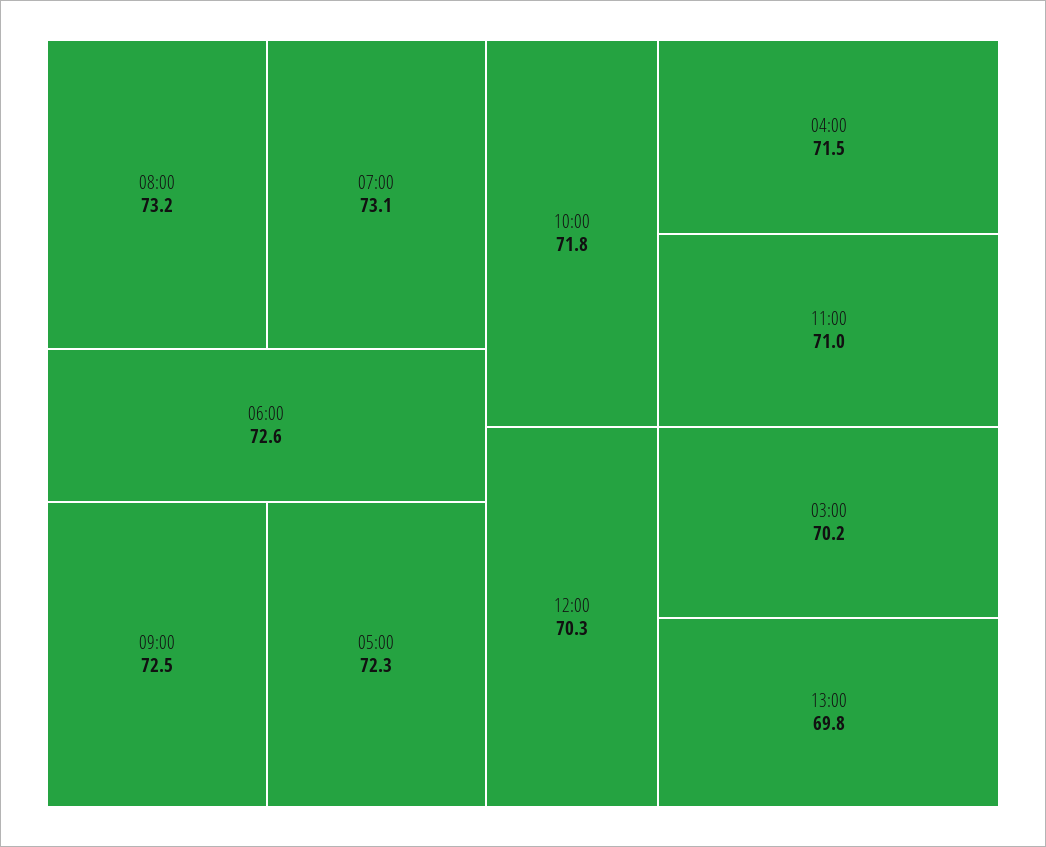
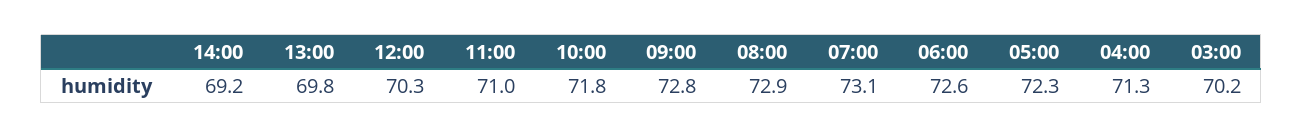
08:00: 73.2 -> 72.9
09:00: 72.5 -> 72.8
04:00: 71.5 -> 71.3
14:00: none -> 69.2

